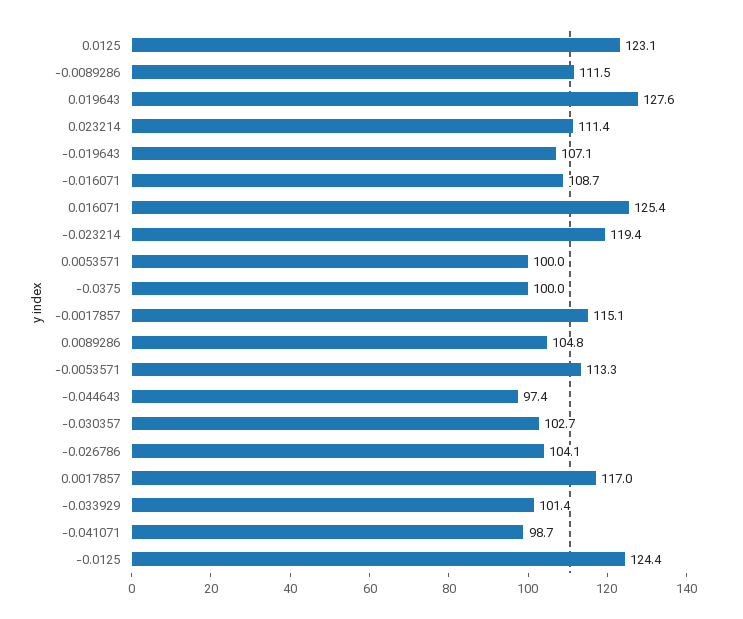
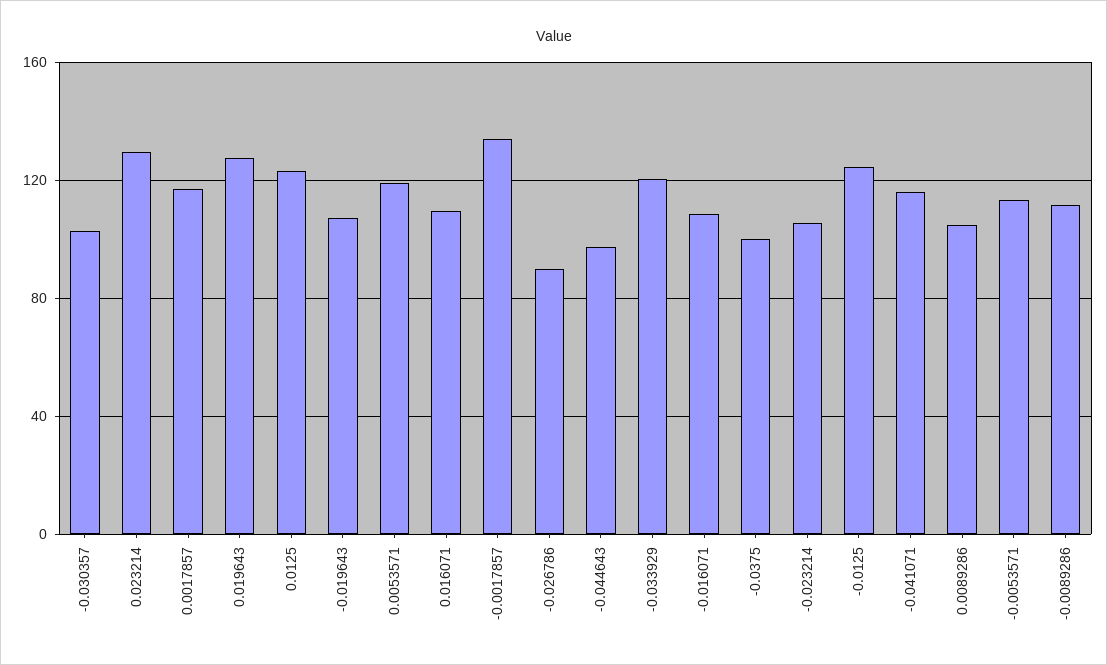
0.023214: 111.4 -> 130
0.016071: 125.4 -> 110
-0.023214: 119.4 -> 105
0.0053571: 100 -> 120
-0.0017857: 115.1 -> 135
-0.026786: 104.1 -> 90
-0.033929: 101.4 -> 120
-0.041071: 98.7 -> 115

